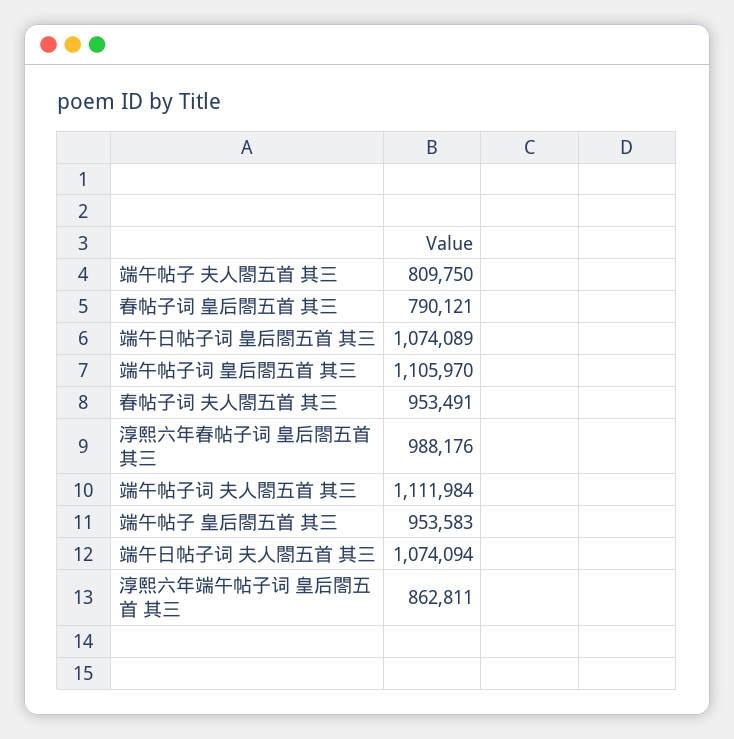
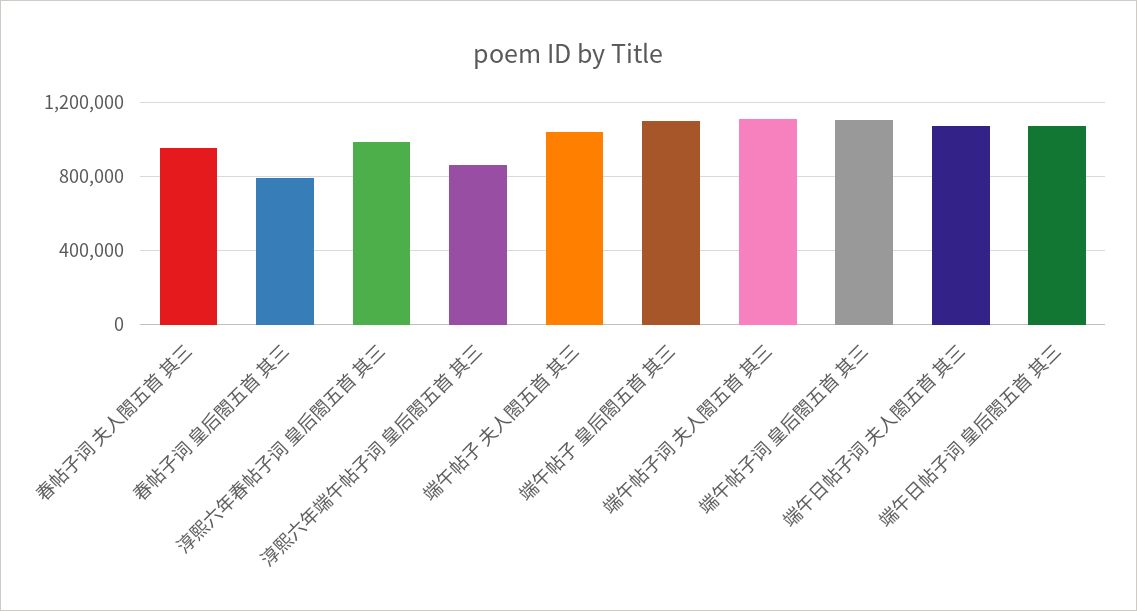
端午帖子 夫人閤五首 其三: 809750 -> 1050000
端午帖子 皇后閤五首 其三: 953583 -> 1100000

